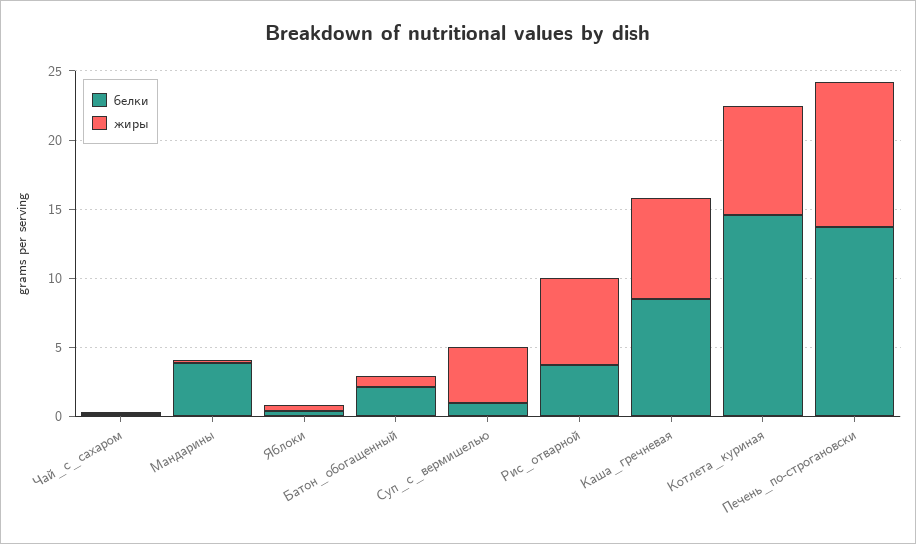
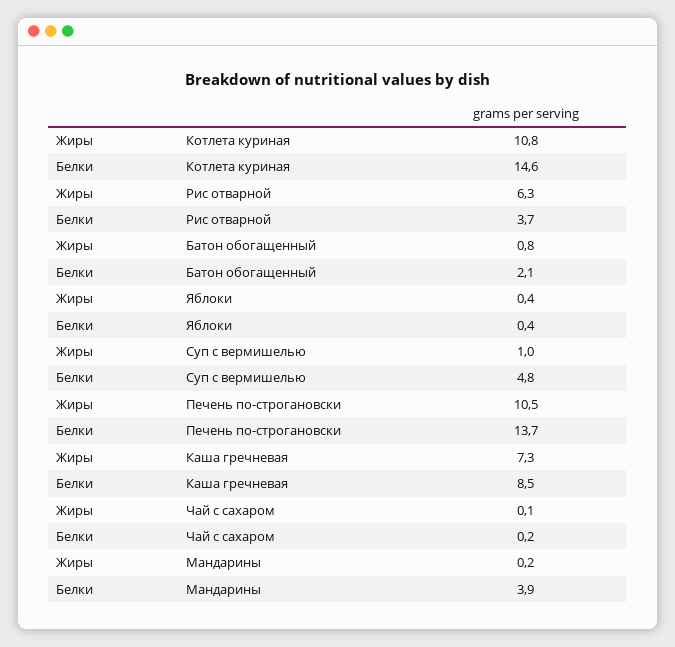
белки, Суп_с_вермишелью: 1 -> 4.8
жиры, Суп_с_вермишелью: 4 -> 1
жиры, Котлета_куриная: 8 -> 10.8

